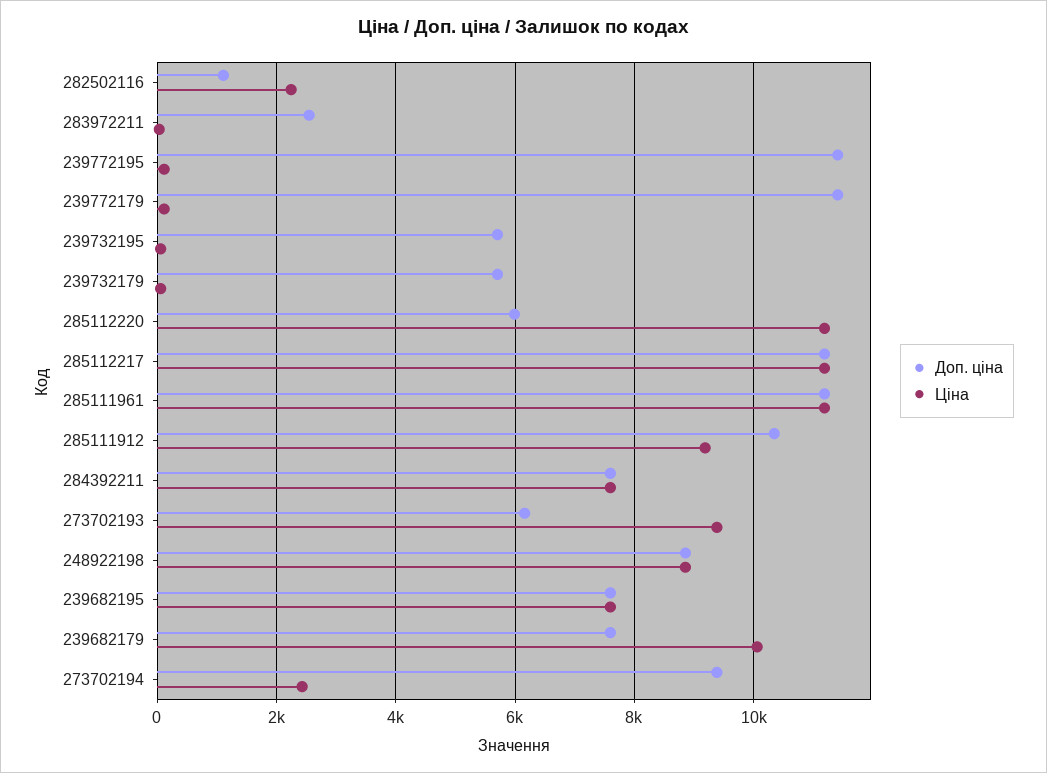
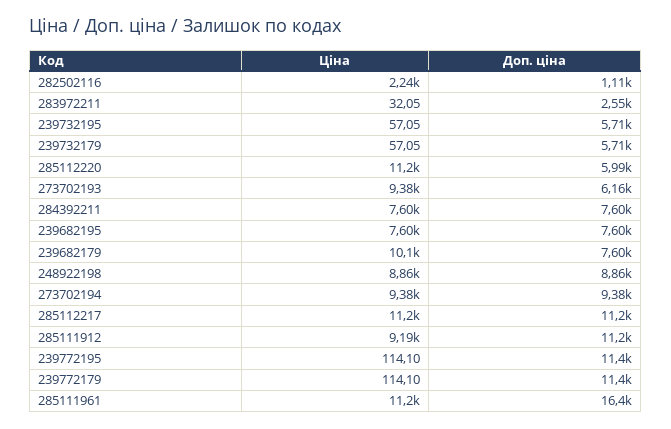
Доп. ціна, 285111961: 11200 -> 16400
Доп. ціна, 285111912: 10400 -> 11200
Ціна, 273702194: 2400 -> 9380

